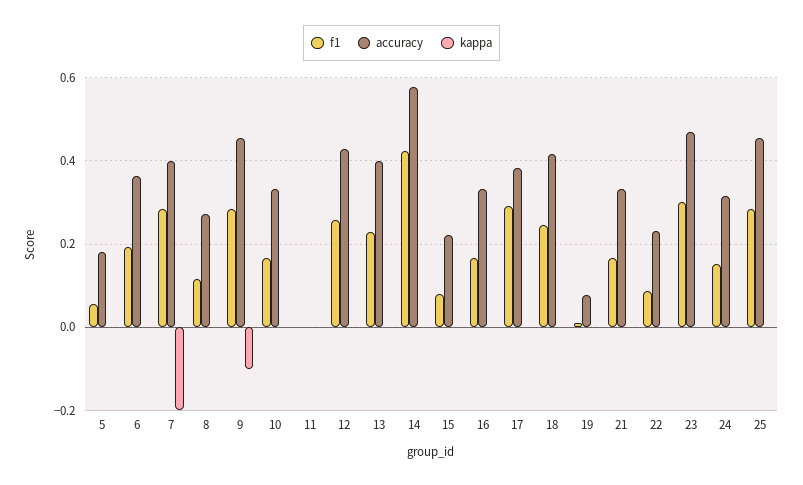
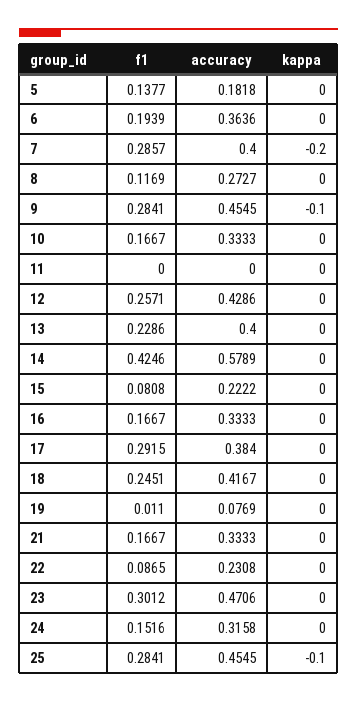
f1, 5: 0.06 -> 0.1377
kappa, 25: 0 -> -0.1

